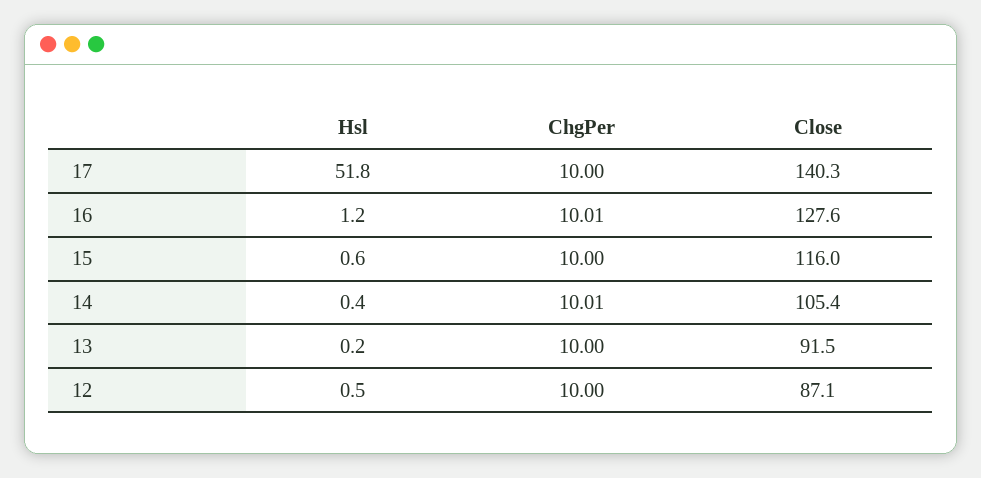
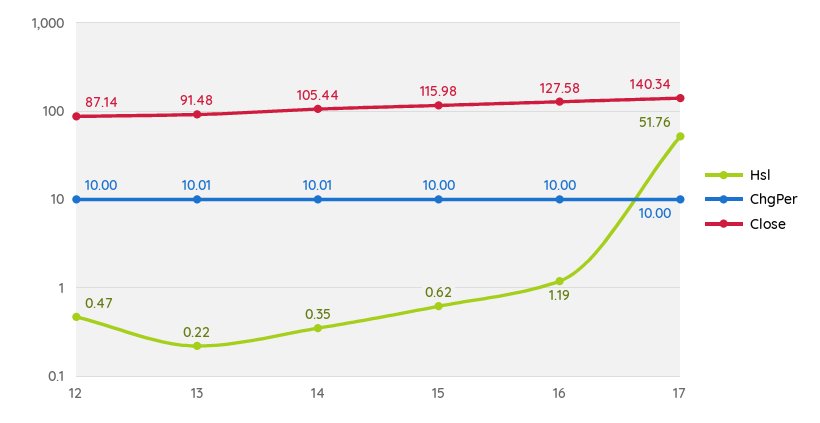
ChgPer, 16: 10.01 -> 10
ChgPer, 13: 10 -> 10.01

